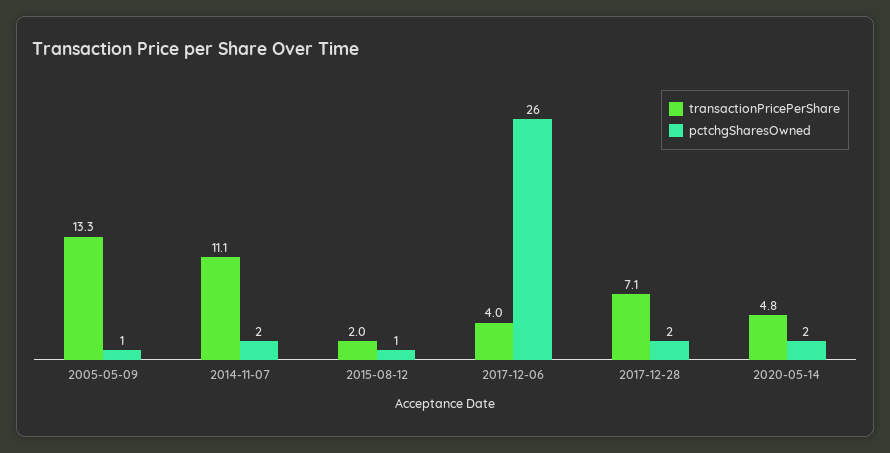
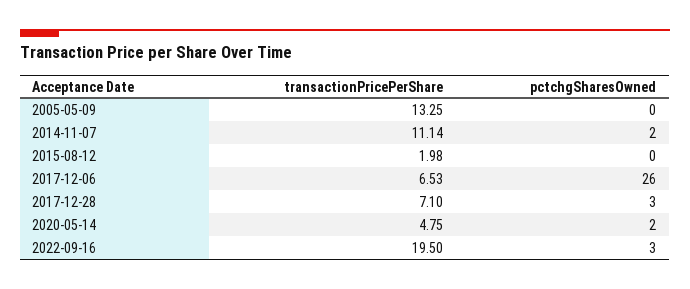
pctchgSharesOwned, 2005-05-09: 1 -> 0
pctchgSharesOwned, 2015-08-12: 1 -> 0
transactionPricePerShare, 2017-12-06: 4 -> 6.53
pctchgSharesOwned, 2017-12-28: 2 -> 3
transactionPricePerShare, 2022-09-16: none -> 19.5
pctchgSharesOwned, 2022-09-16: none -> 3

